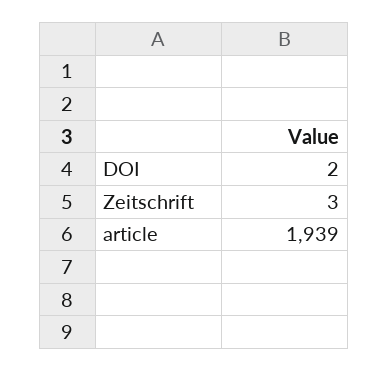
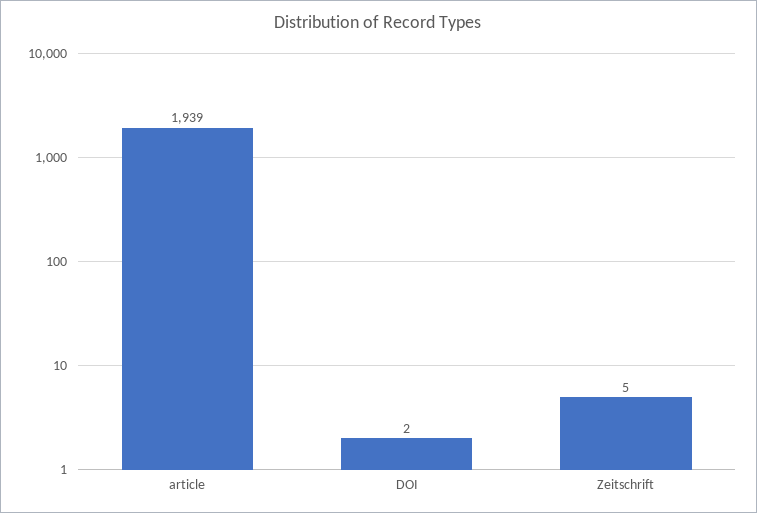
Zeitschrift: 3 -> 5

